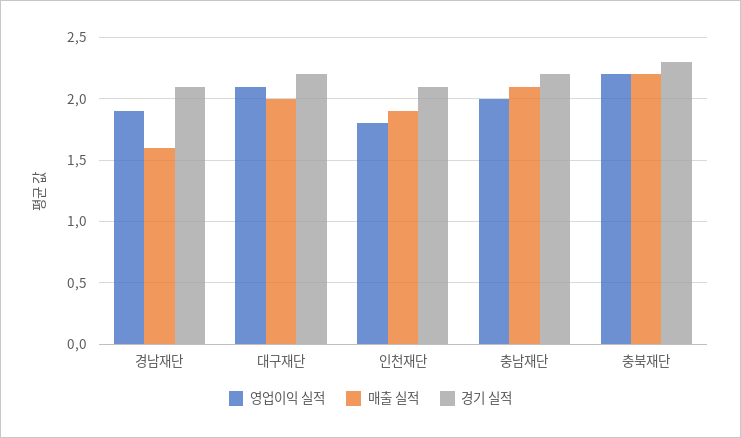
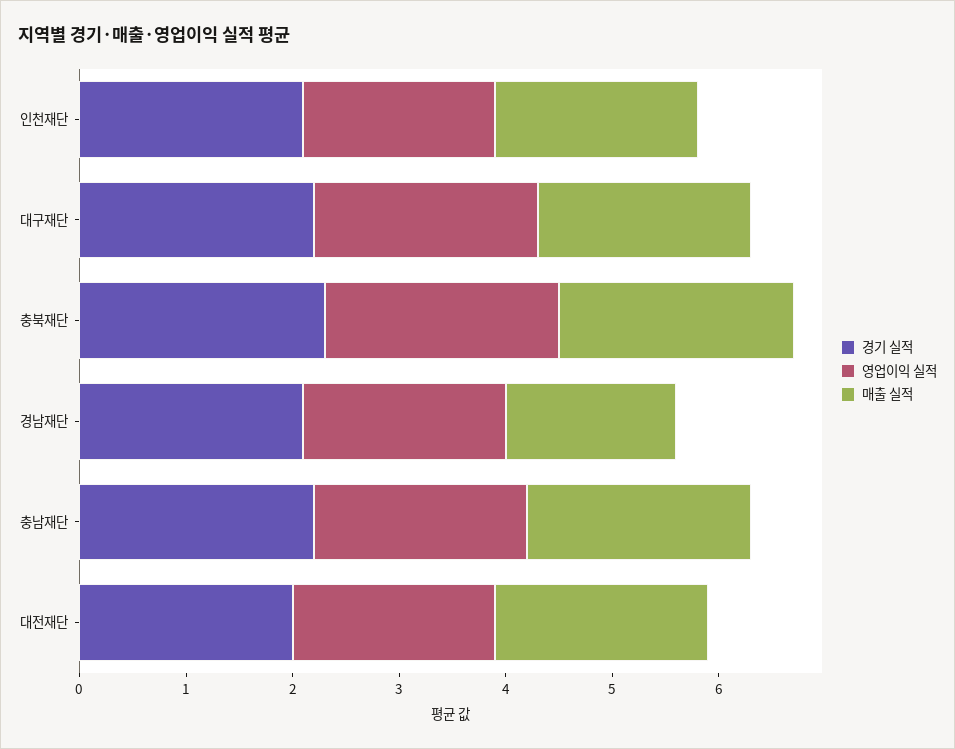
경기 실적, 대전재단: none -> 2
영업이익 실적, 대전재단: none -> 1.9
매출 실적, 대전재단: none -> 2

